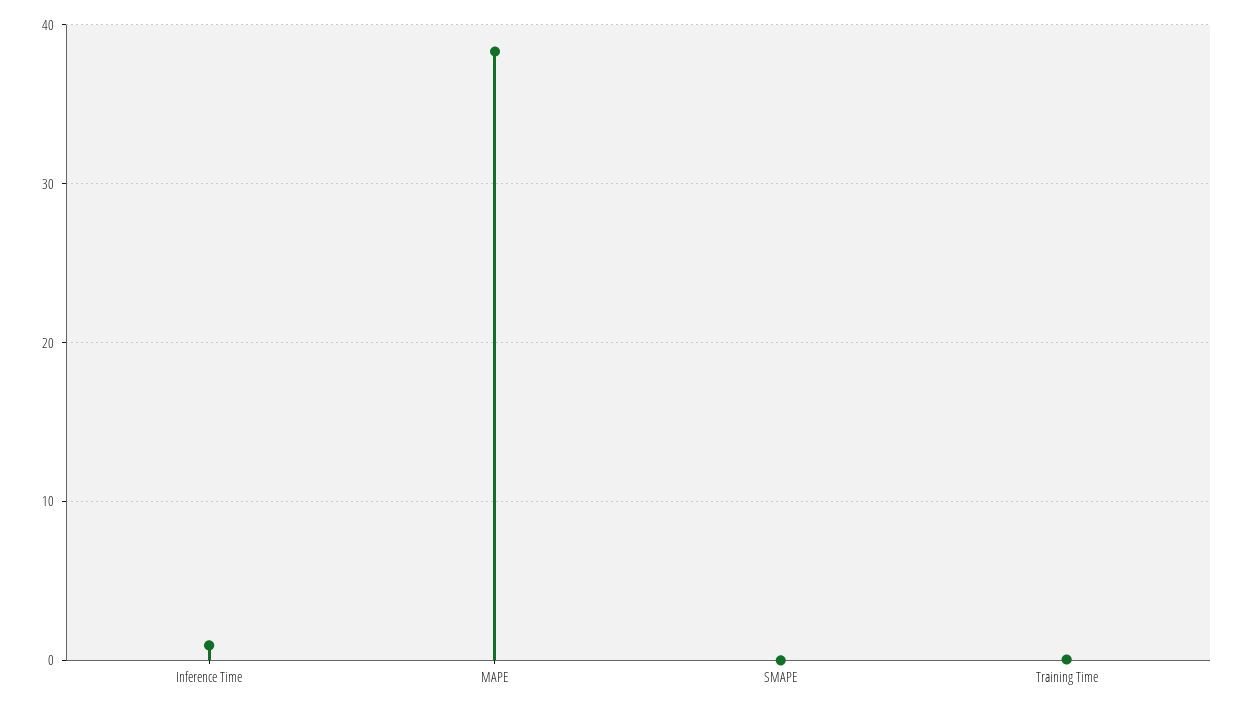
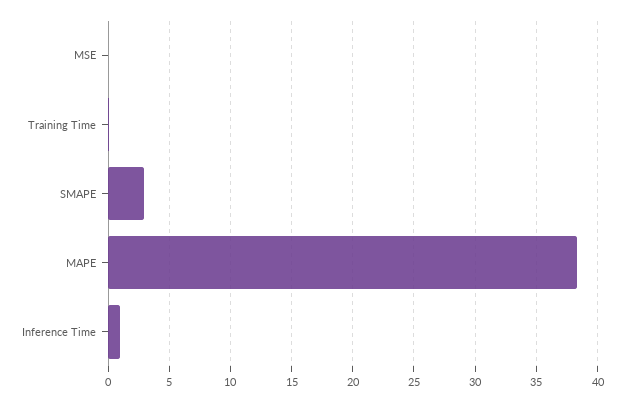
SMAPE: 0 -> 3
MSE: none -> 0

